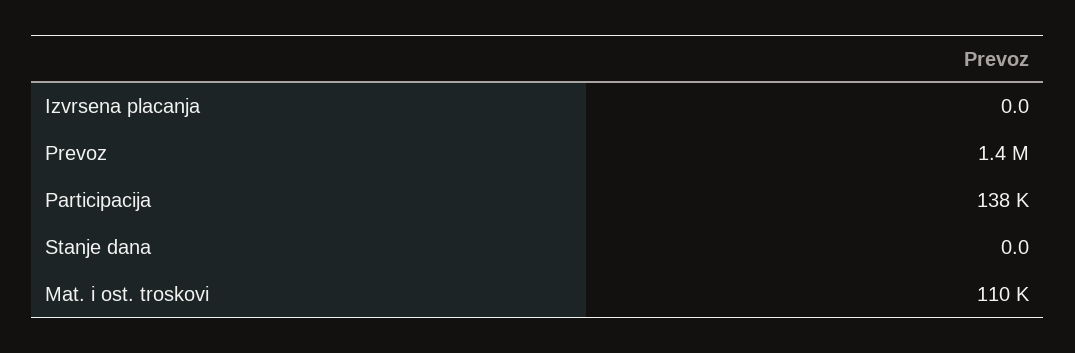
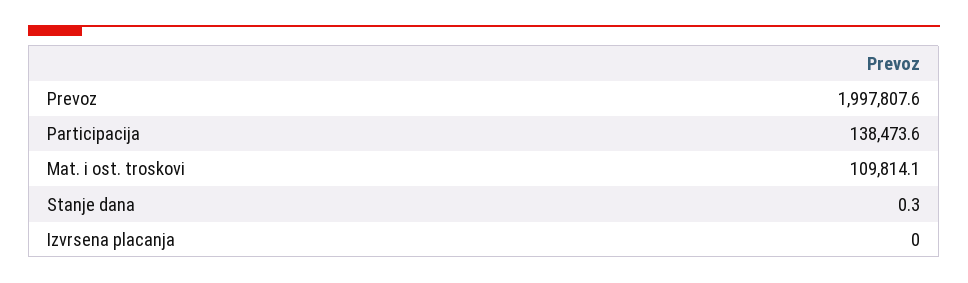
Prevoz: 1400000 -> 1997807.6
Stanje dana: 0 -> 0.3

